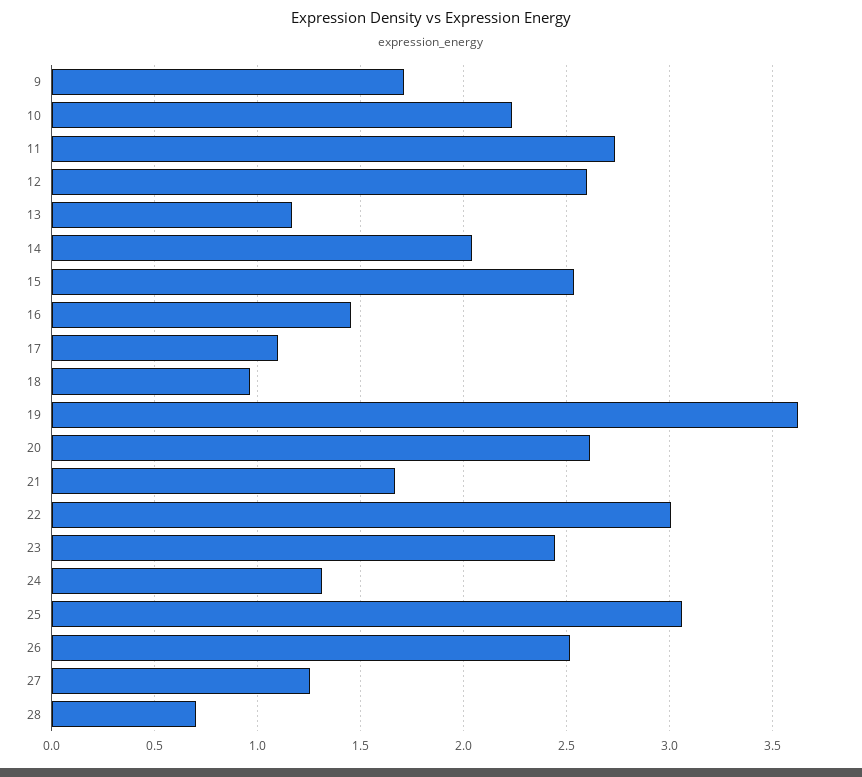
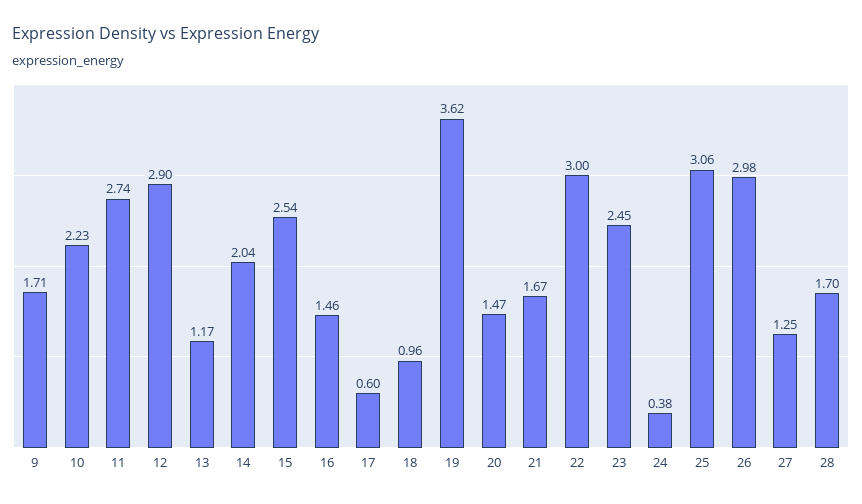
12: 2.6 -> 2.9
17: 1.1 -> 0.6
20: 2.6 -> 1.47
24: 1.3 -> 0.38
26: 2.5 -> 2.98
28: 0.7 -> 1.7

